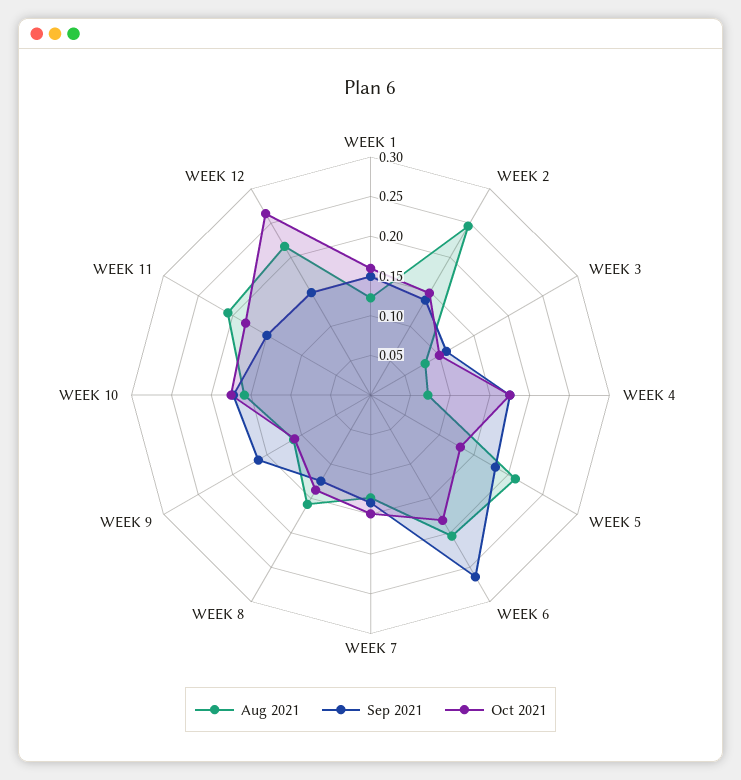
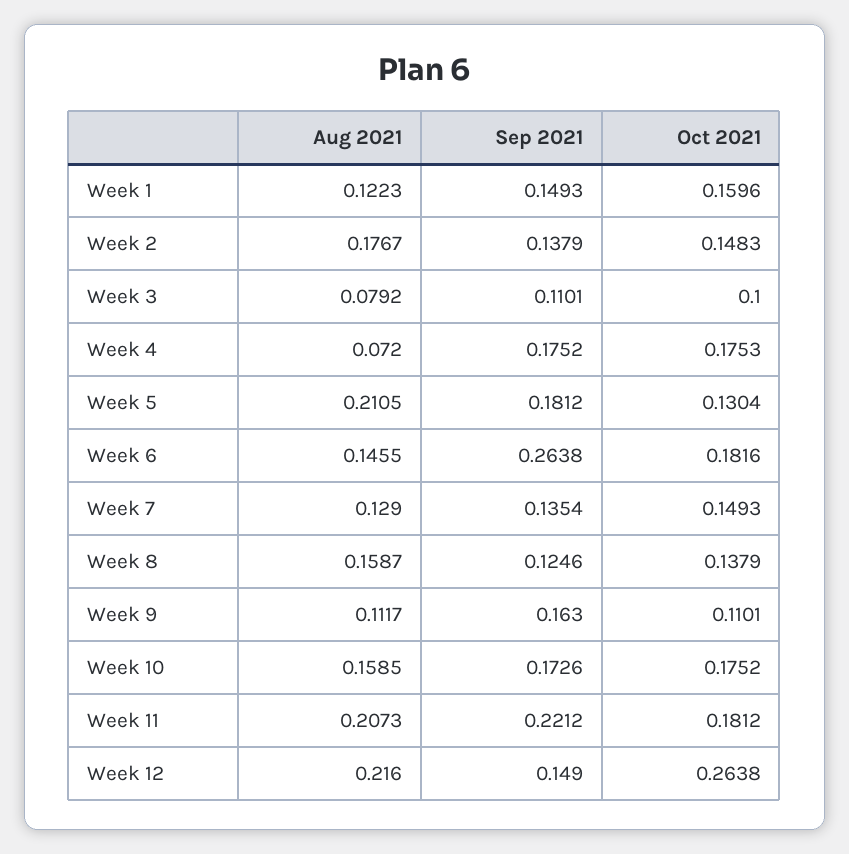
Aug 2021, WEEK 2: 0.25 -> 0.1767
Aug 2021, WEEK 6: 0.2 -> 0.1455
Sep 2021, WEEK 11: 0.15 -> 0.2212

